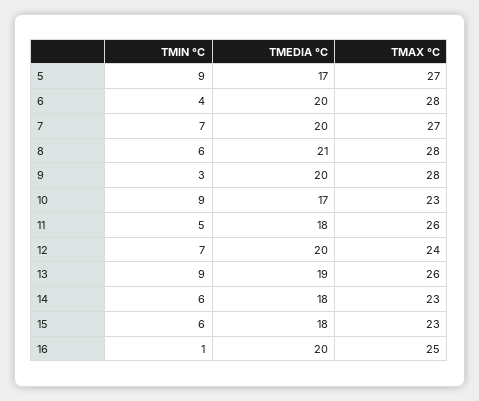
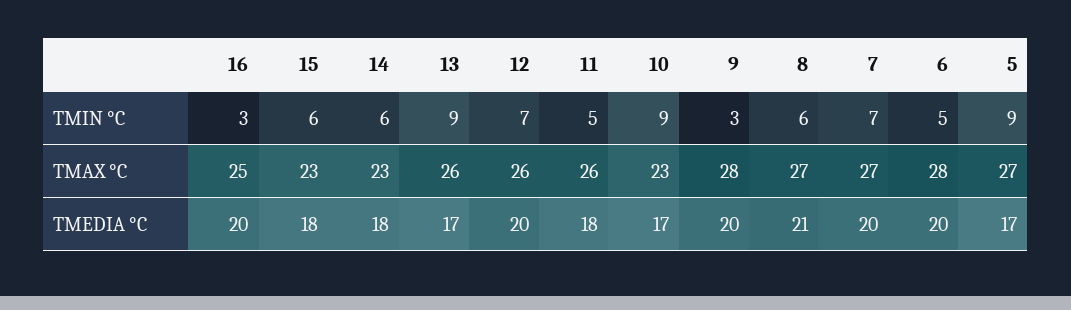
TMIN °C, 6: 4 -> 5
TMAX °C, 8: 28 -> 27
TMAX °C, 12: 24 -> 26
TMEDIA °C, 13: 19 -> 17
TMIN °C, 16: 1 -> 3

